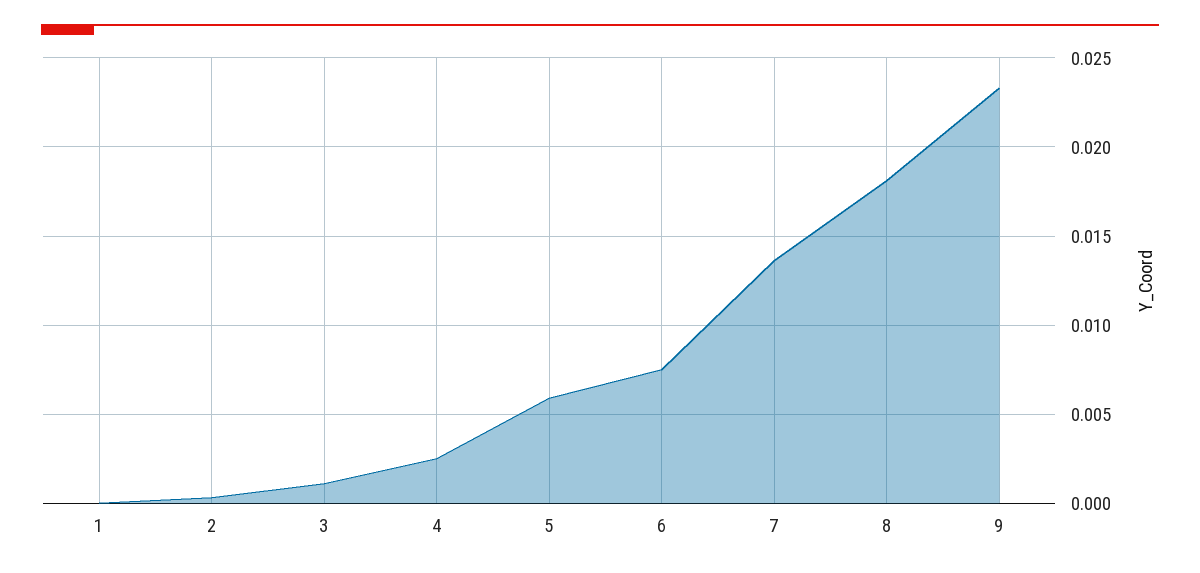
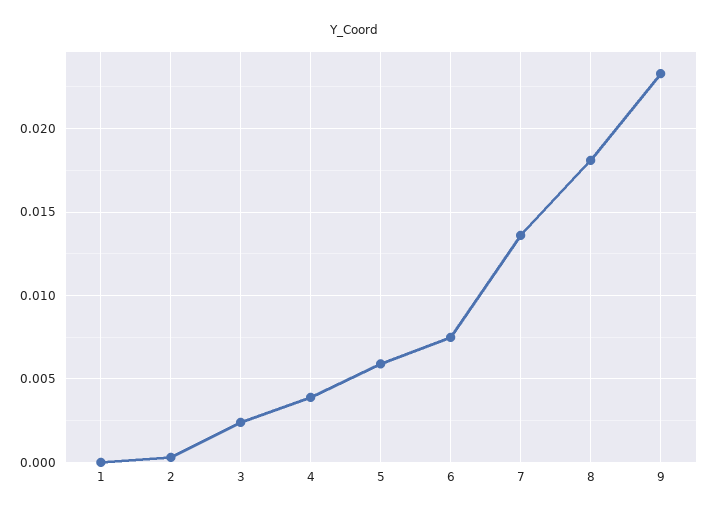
3: 0.001 -> 0.0025
4: 0.0025 -> 0.004

